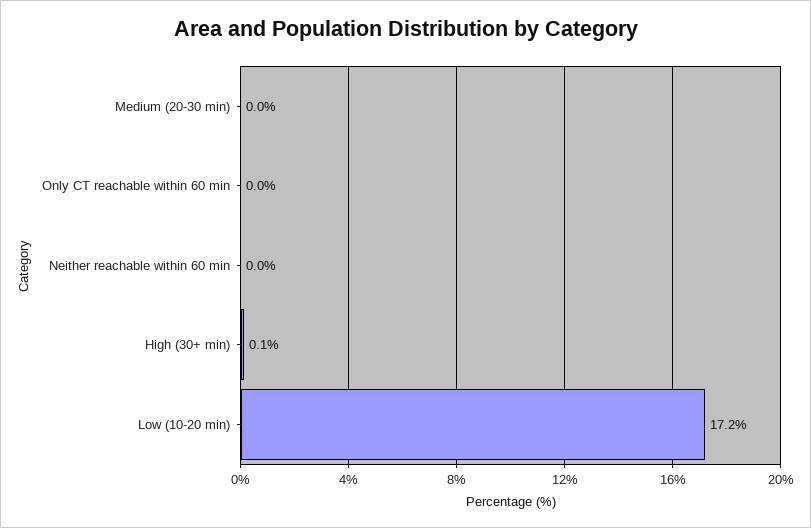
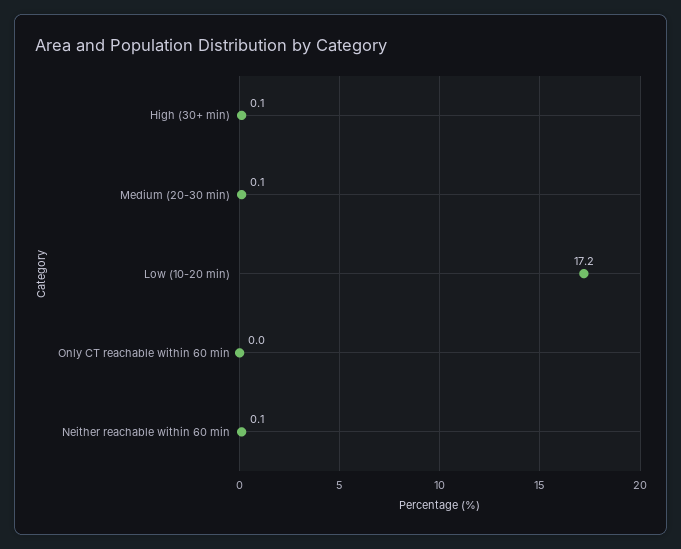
Medium (20-30 min): 0 -> 0.1
Neither reachable within 60 min: 0 -> 0.1

